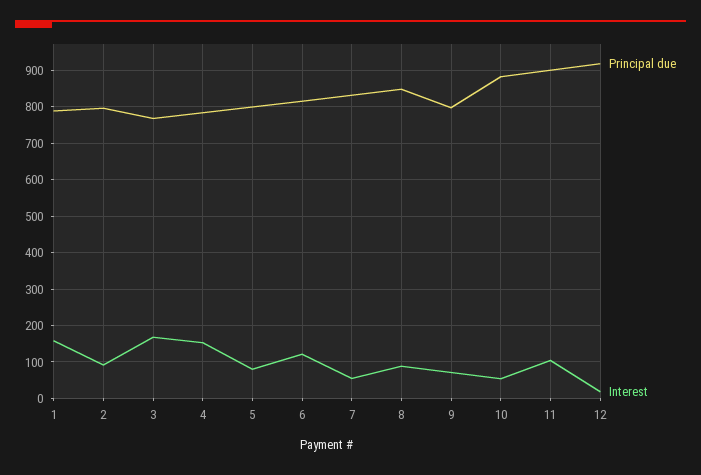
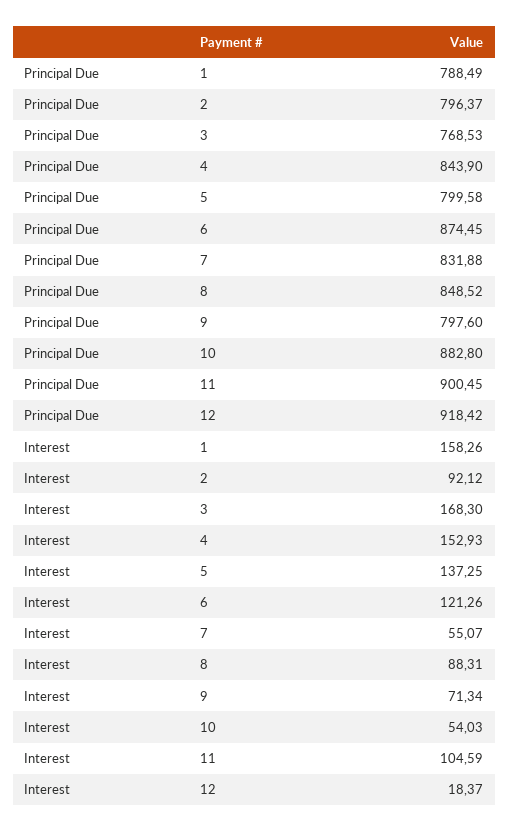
Principal due, 4: 780 -> 843.9
Interest, 5: 80 -> 137.25
Principal due, 6: 820 -> 874.45

